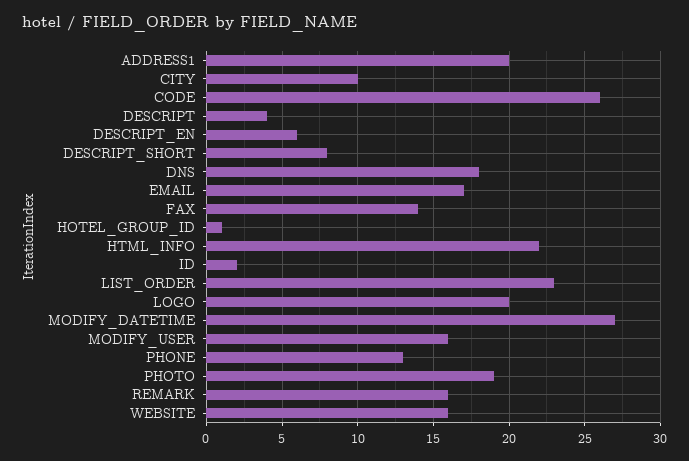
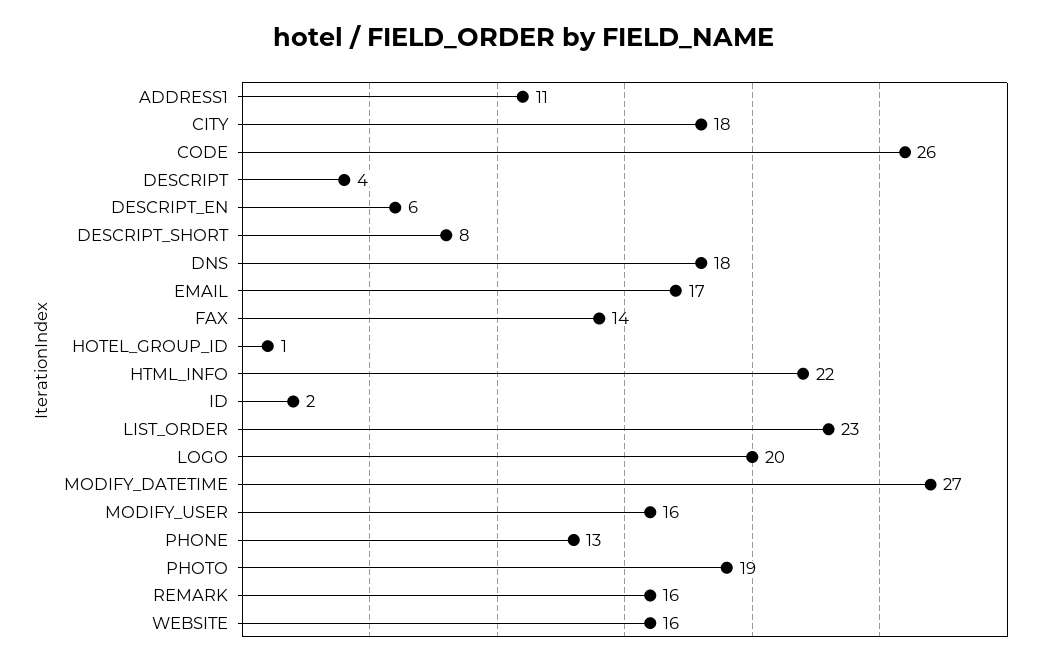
ADDRESS1: 20 -> 11
CITY: 10 -> 18

